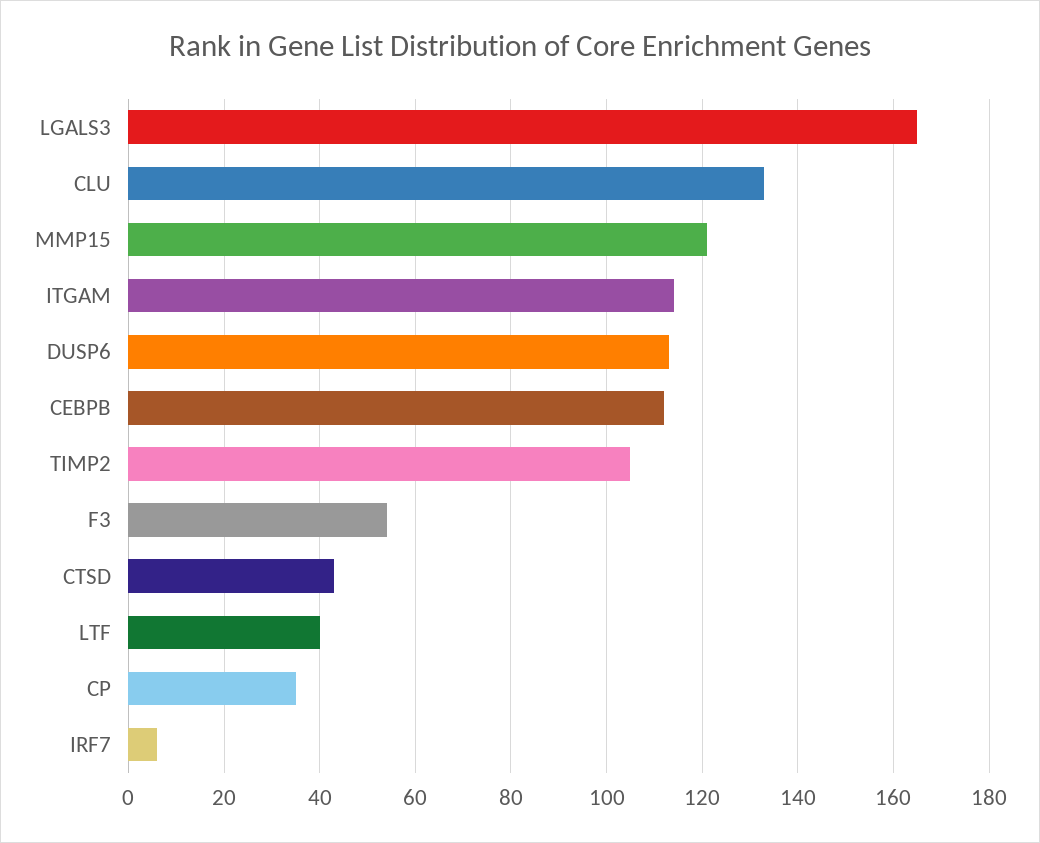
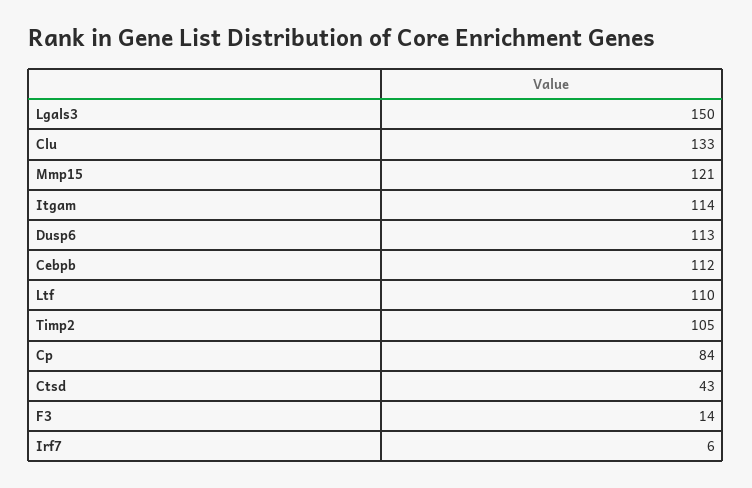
LGALS3: 165 -> 150
F3: 55 -> 14
LTF: 40 -> 110
CP: 35 -> 84

